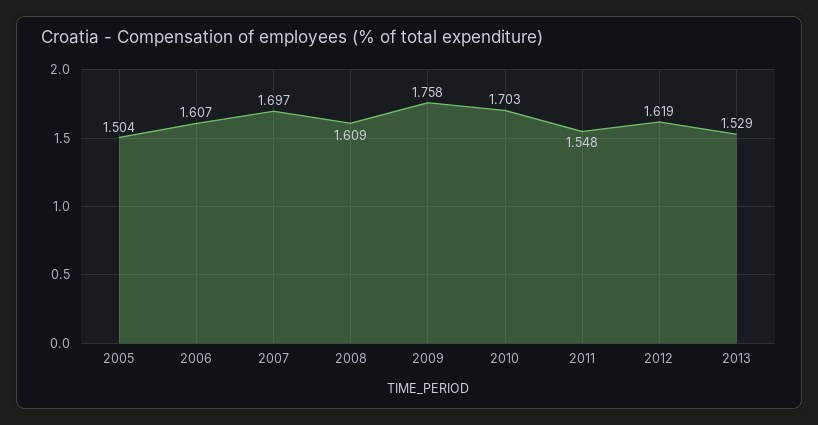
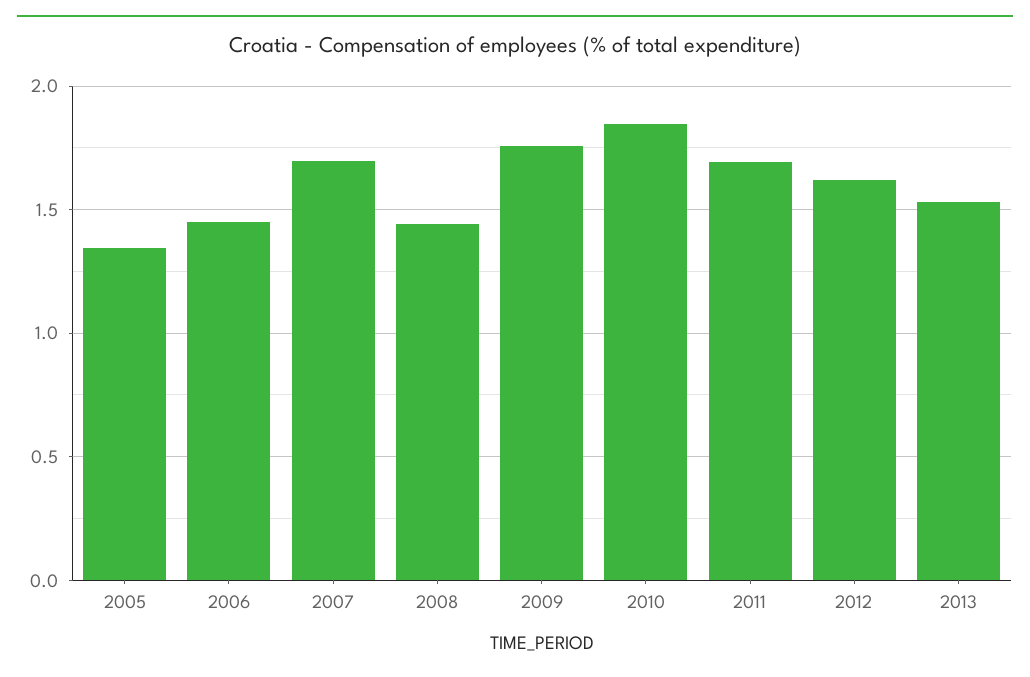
2005: 1.504 -> 1.35
2006: 1.607 -> 1.45
2008: 1.609 -> 1.45
2010: 1.703 -> 1.85
2011: 1.548 -> 1.7

